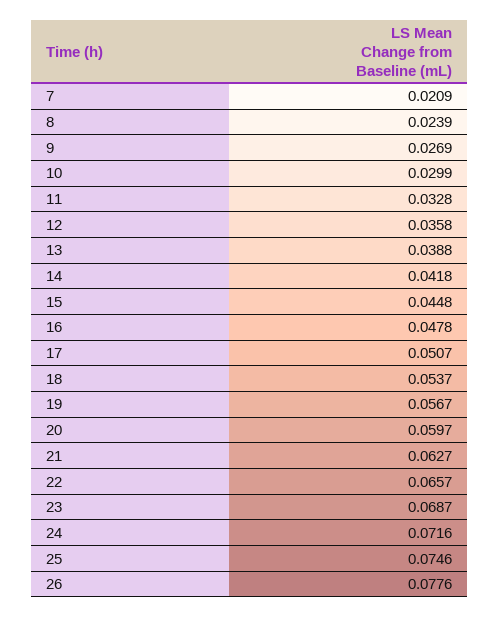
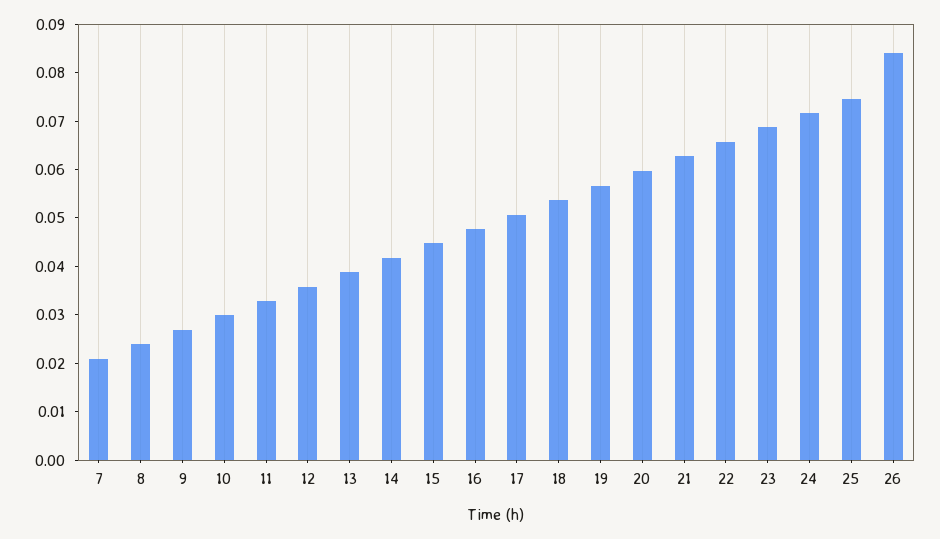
26: 0.0776 -> 0.084

